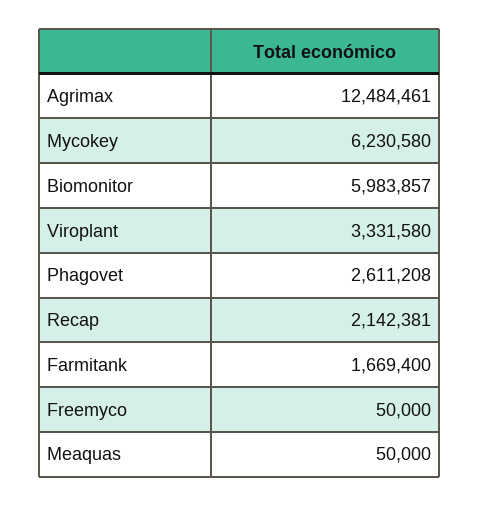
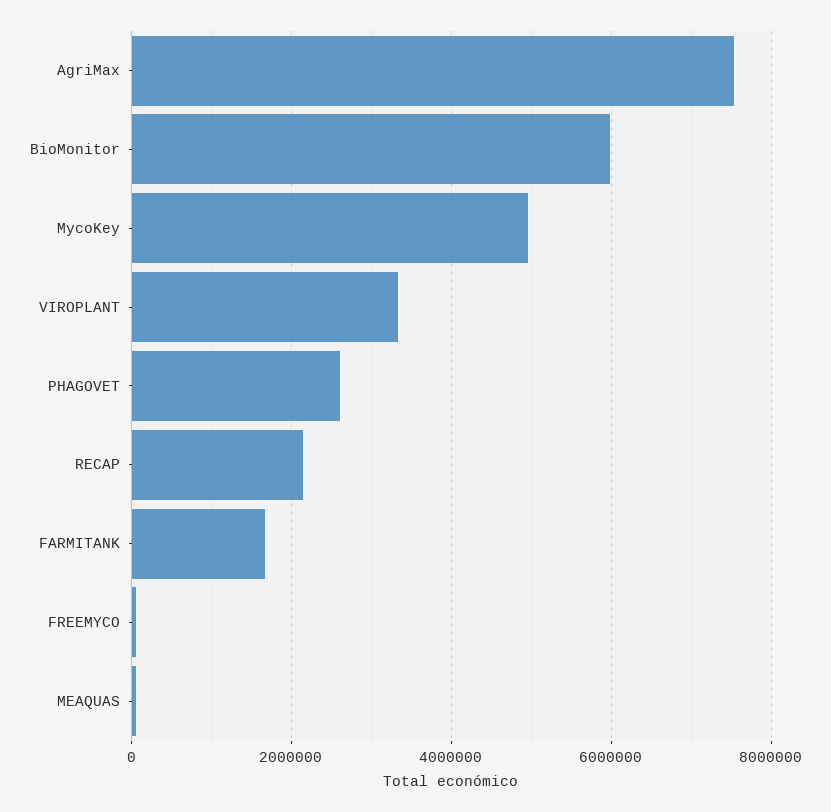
Agrimax: 12484461 -> 7600000
Mycokey: 6230580 -> 5000000

